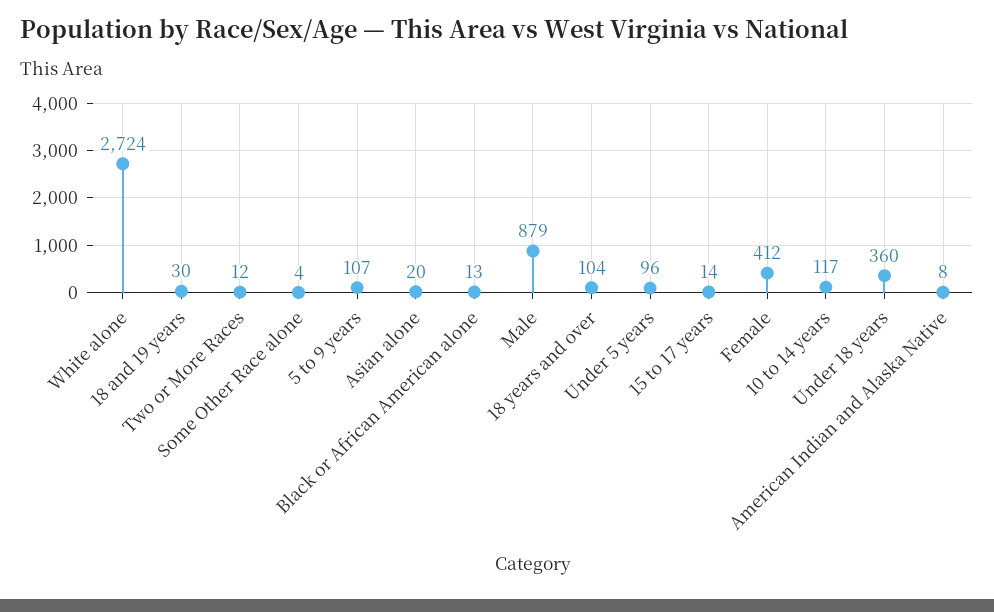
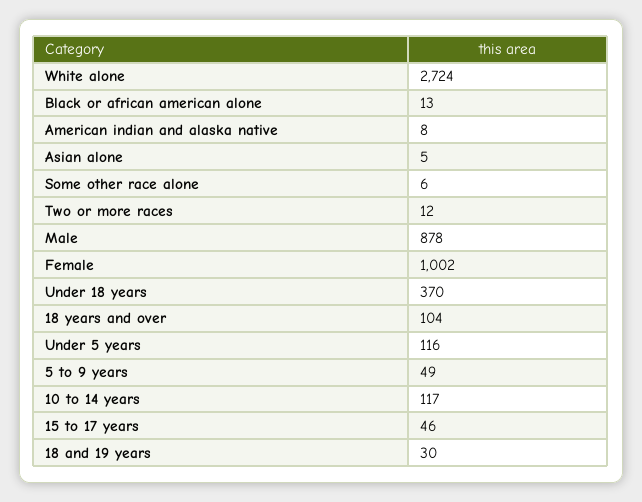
Some Other Race alone: 4 -> 6
5 to 9 years: 107 -> 49
Asian alone: 20 -> 5
Male: 879 -> 878
Under 5 years: 96 -> 116
15 to 17 years: 14 -> 46
Female: 412 -> 1002
Under 18 years: 360 -> 370

